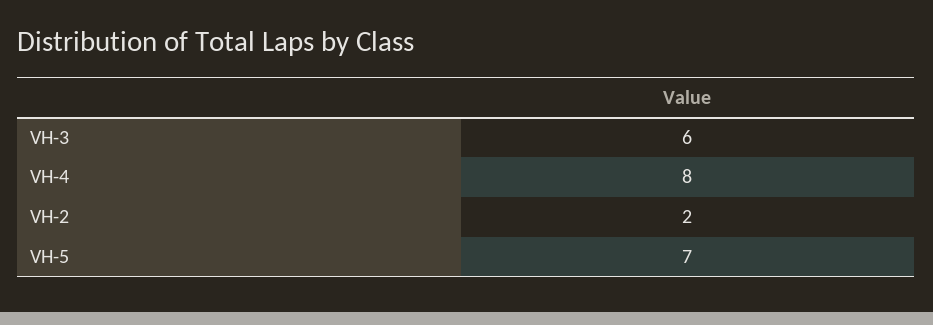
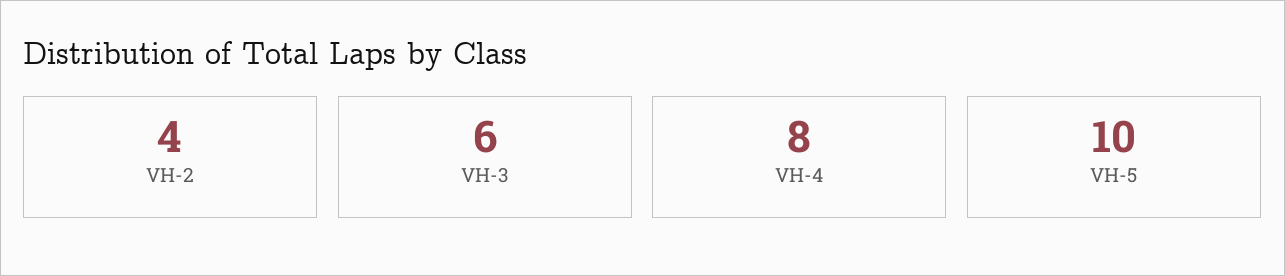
VH-2: 2 -> 4
VH-5: 7 -> 10

